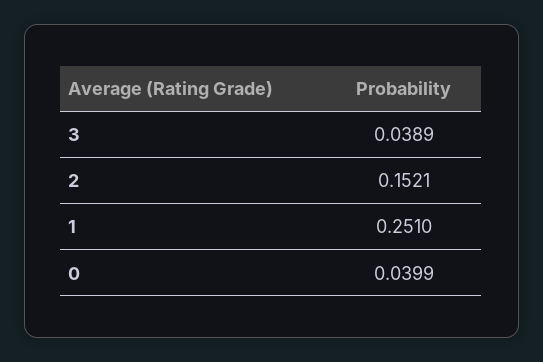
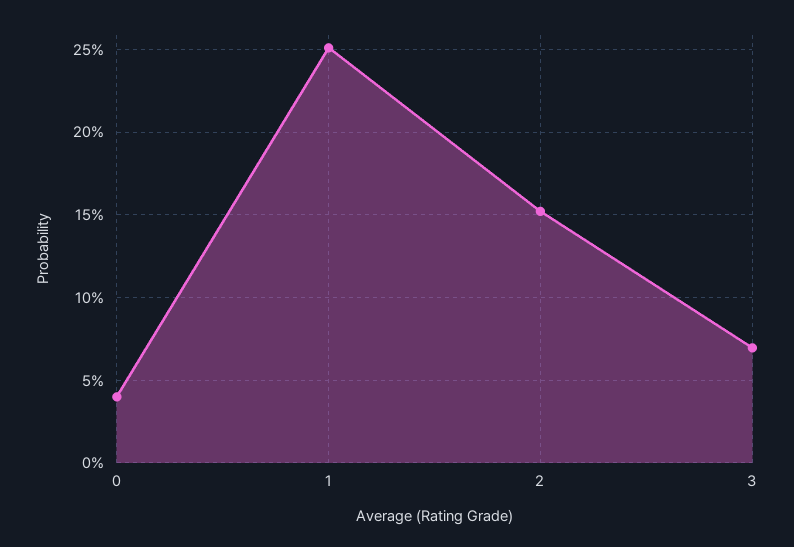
3: 0.0389 -> 0.07

